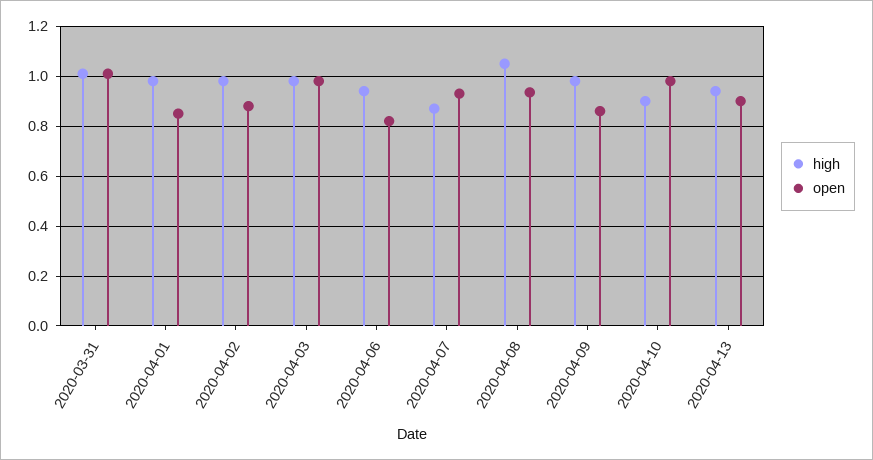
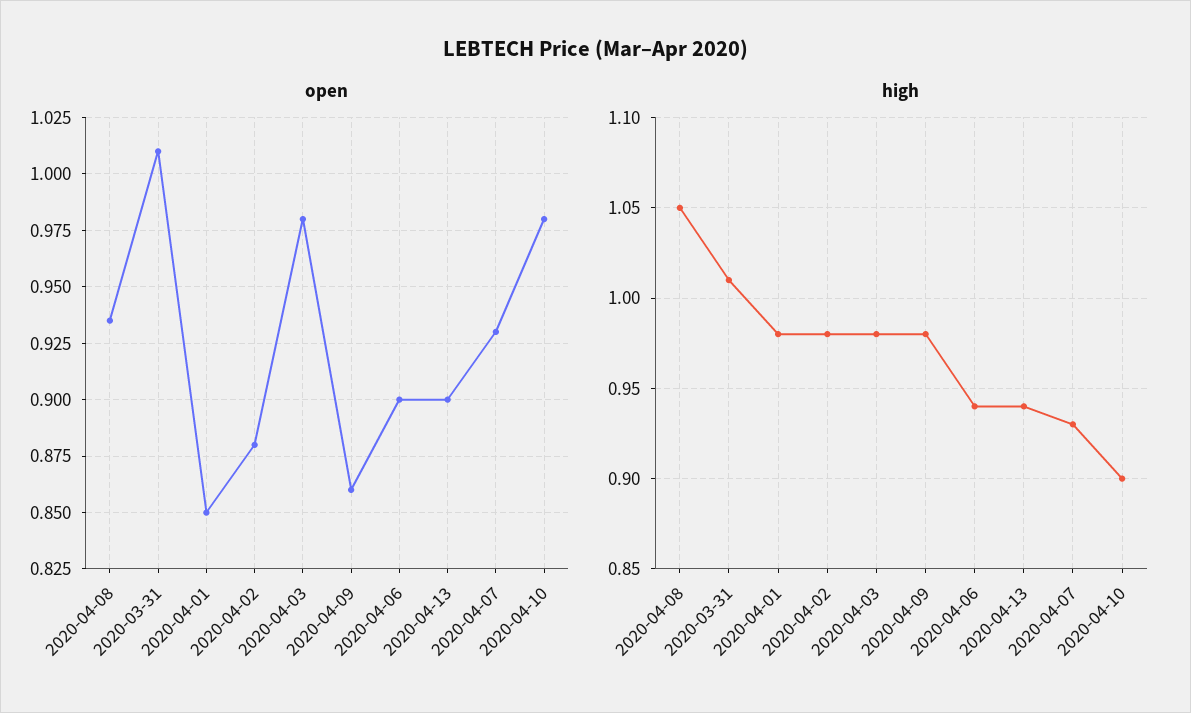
open, 2020-04-06: 0.825 -> 0.9
high, 2020-04-07: 0.875 -> 0.93

